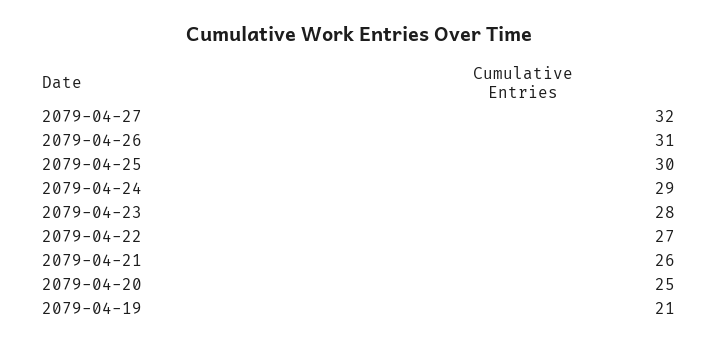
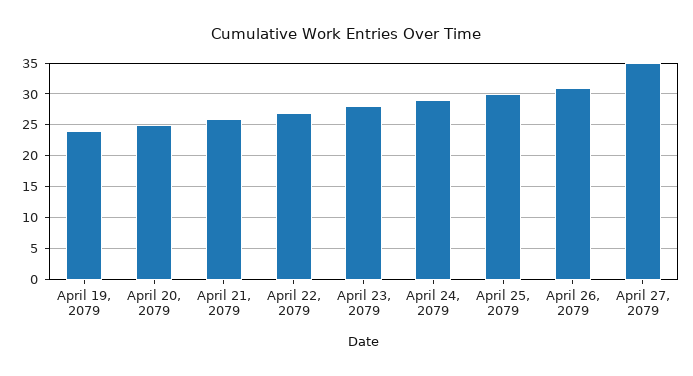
2079-04-27: 32 -> 35
2079-04-19: 21 -> 24

